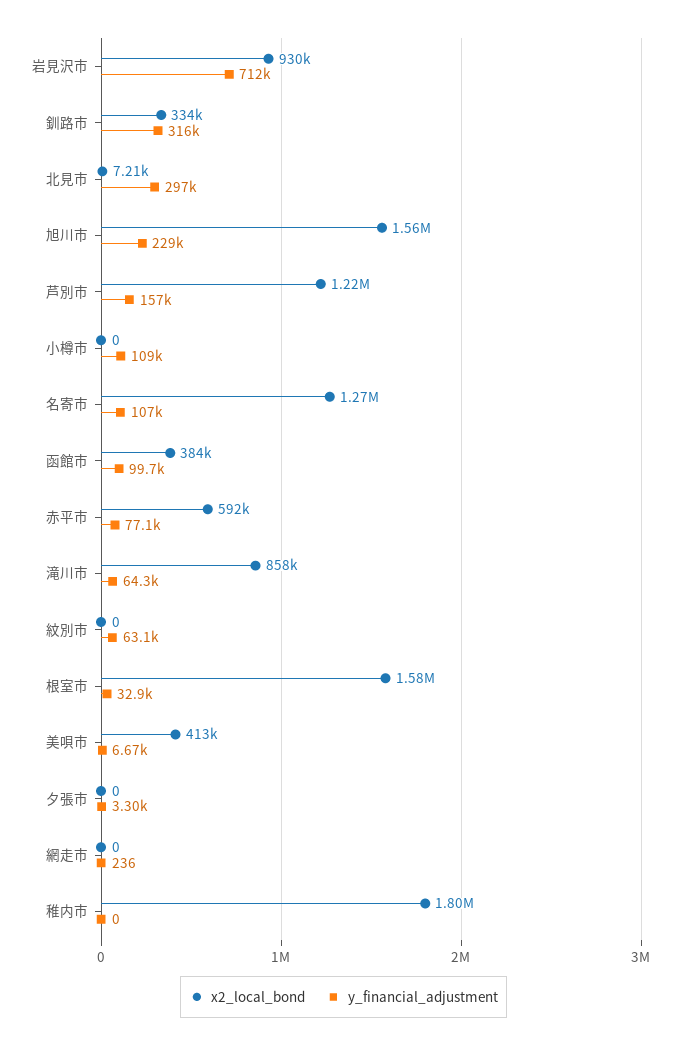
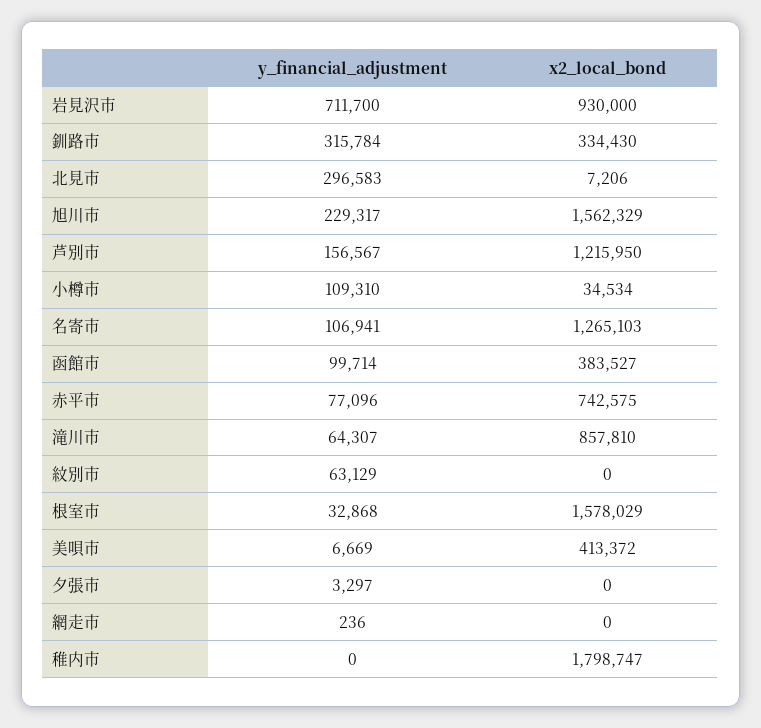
x2_local_bond, 小樽市: 0 -> 34534
x2_local_bond, 赤平市: 592000 -> 742575

